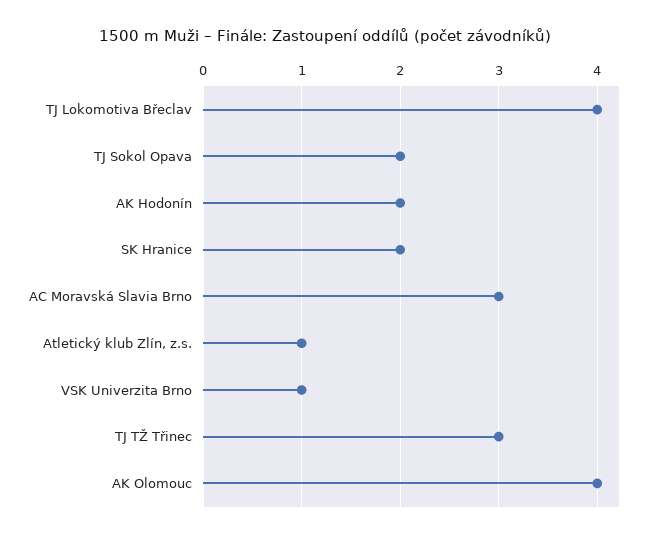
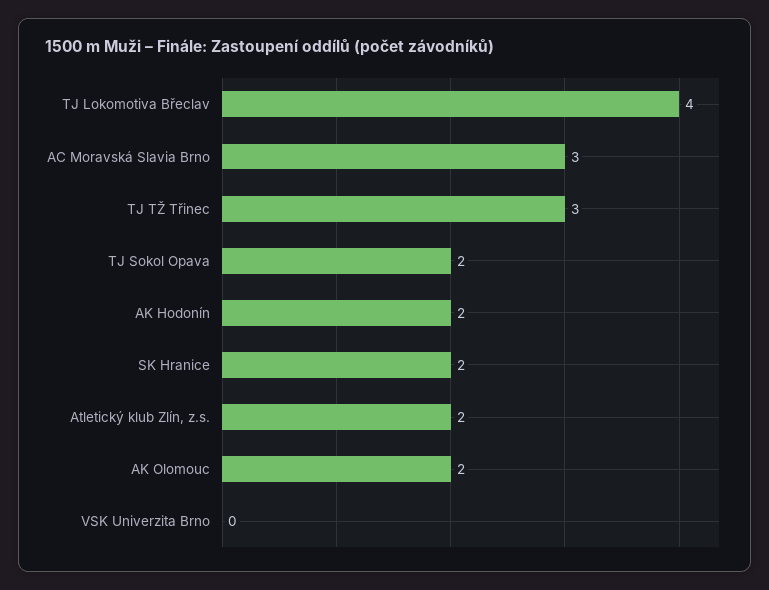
Atletický klub Zlín, z.s.: 1 -> 2
VSK Univerzita Brno: 1 -> 0
AK Olomouc: 4 -> 2

